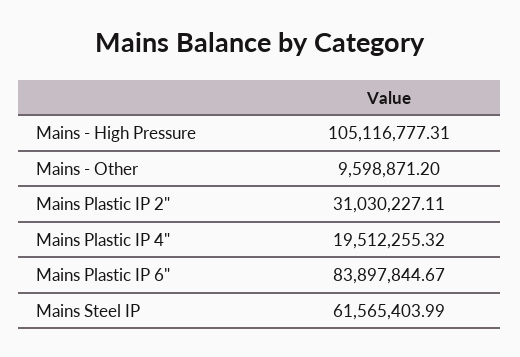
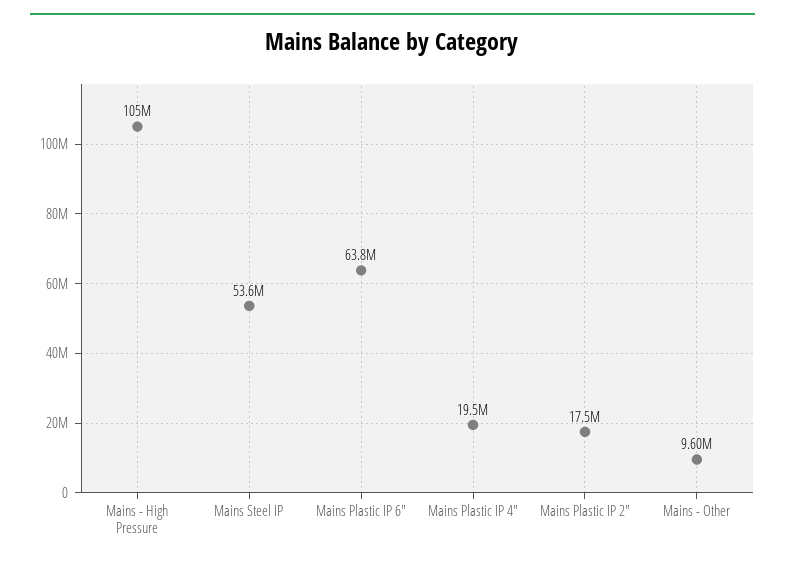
Mains Plastic IP 2": 31030227.11 -> 17500000
Mains Plastic IP 6": 83897844.67 -> 63800000
Mains Steel IP: 61565403.99 -> 53600000

